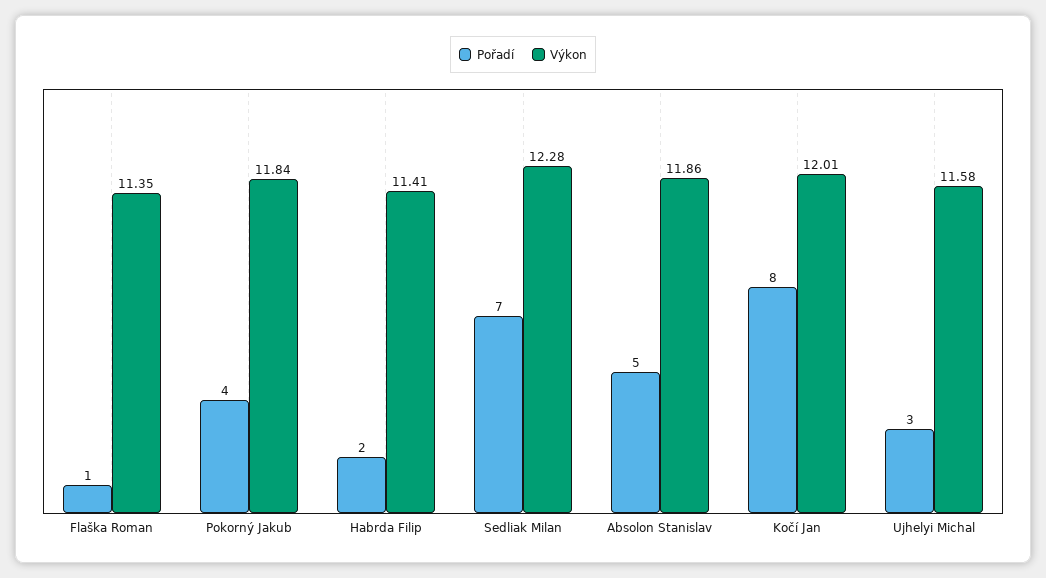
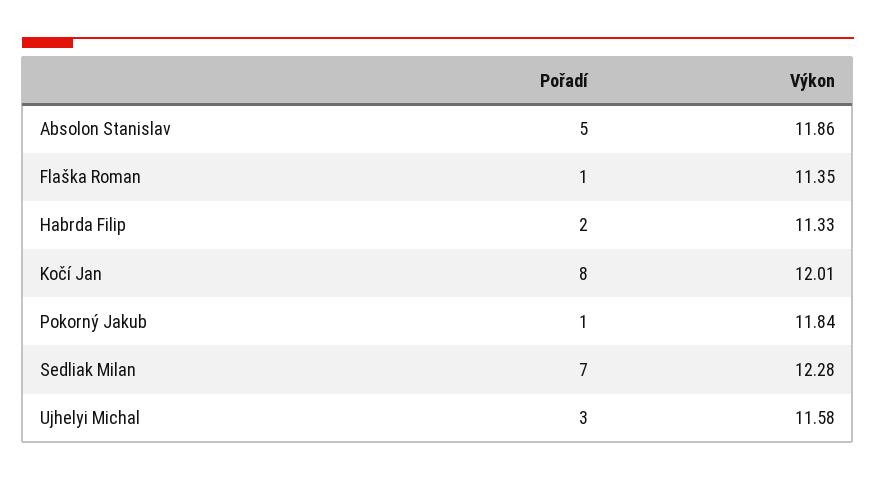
Pořadí, Pokorný Jakub: 4 -> 1
Výkon, Habrda Filip: 11.41 -> 11.33

